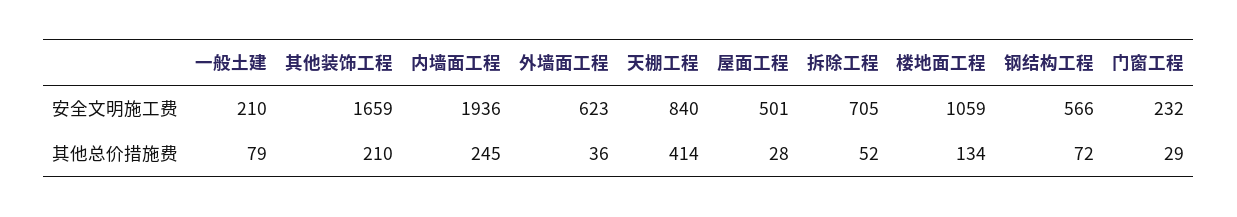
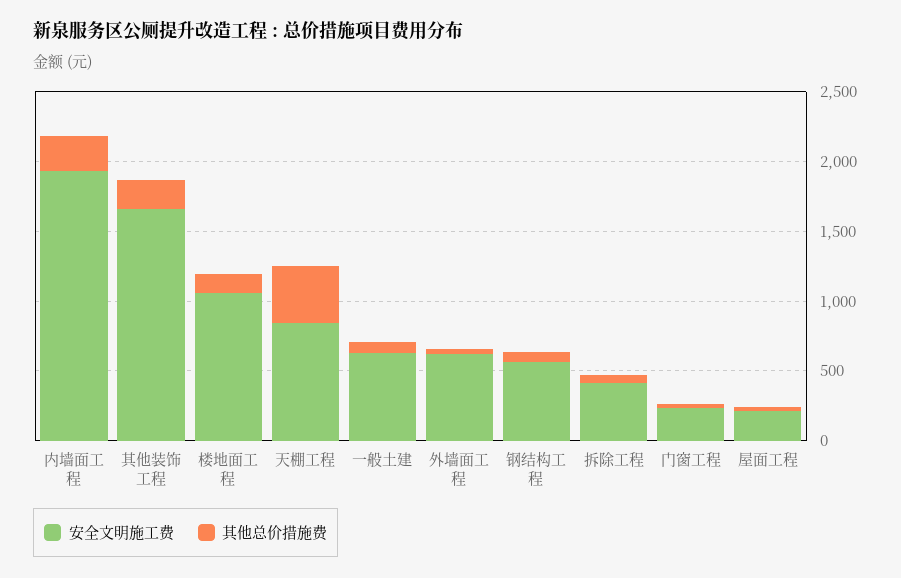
安全文明施工费, 一般土建: 210 -> 600
安全文明施工费, 屋面工程: 501 -> 200
安全文明施工费, 拆除工程: 705 -> 400

